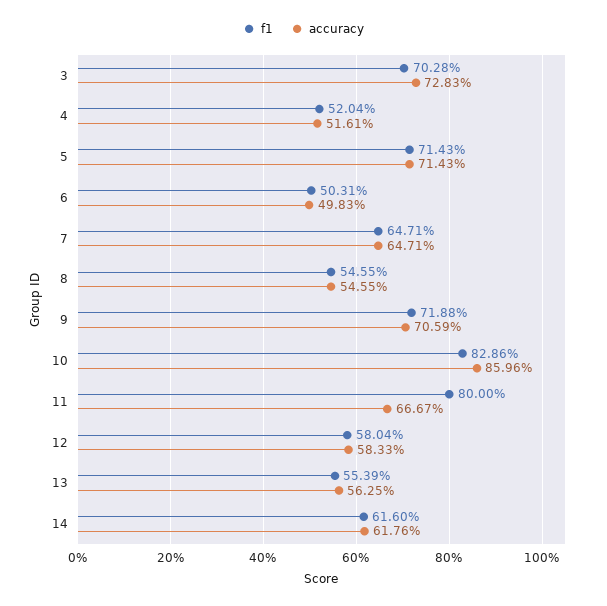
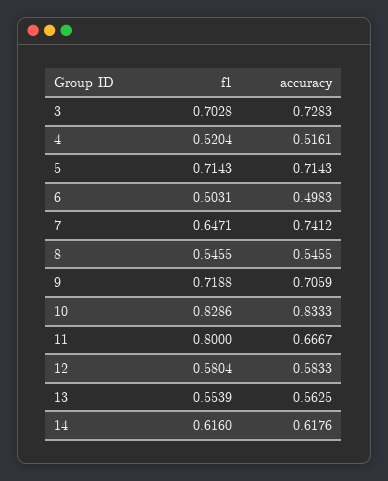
accuracy, 7: 0.6471 -> 0.7412
accuracy, 10: 0.8596 -> 0.8333

